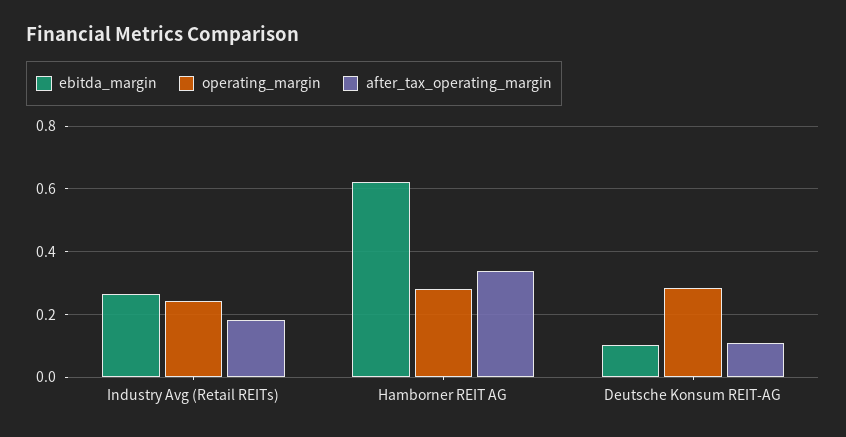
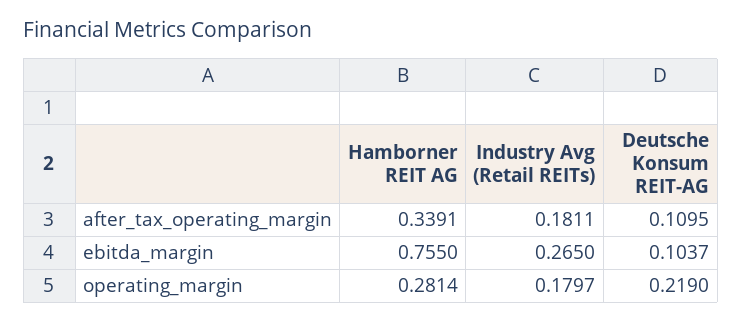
operating_margin, Industry Avg (Retail REITs): 0.24 -> 0.1797
ebitda_margin, Hamborner REIT AG: 0.62 -> 0.755
operating_margin, Deutsche Konsum REIT-AG: 0.28 -> 0.219

